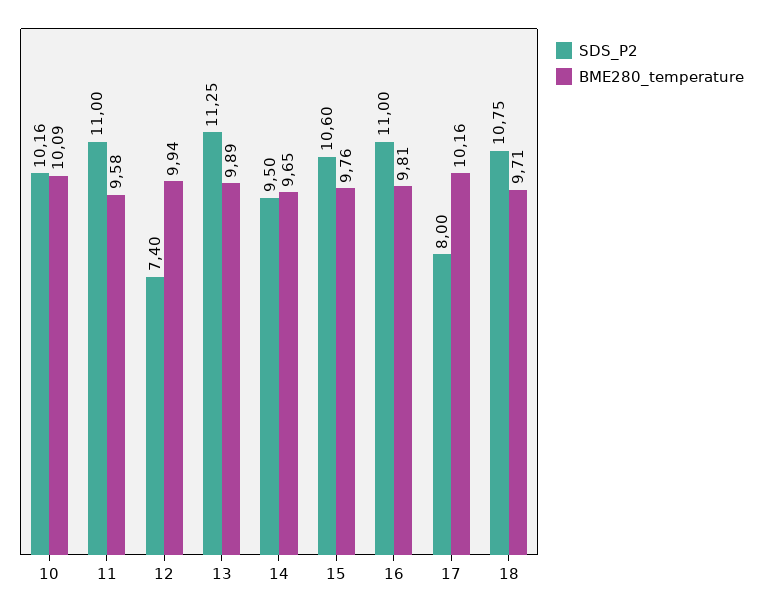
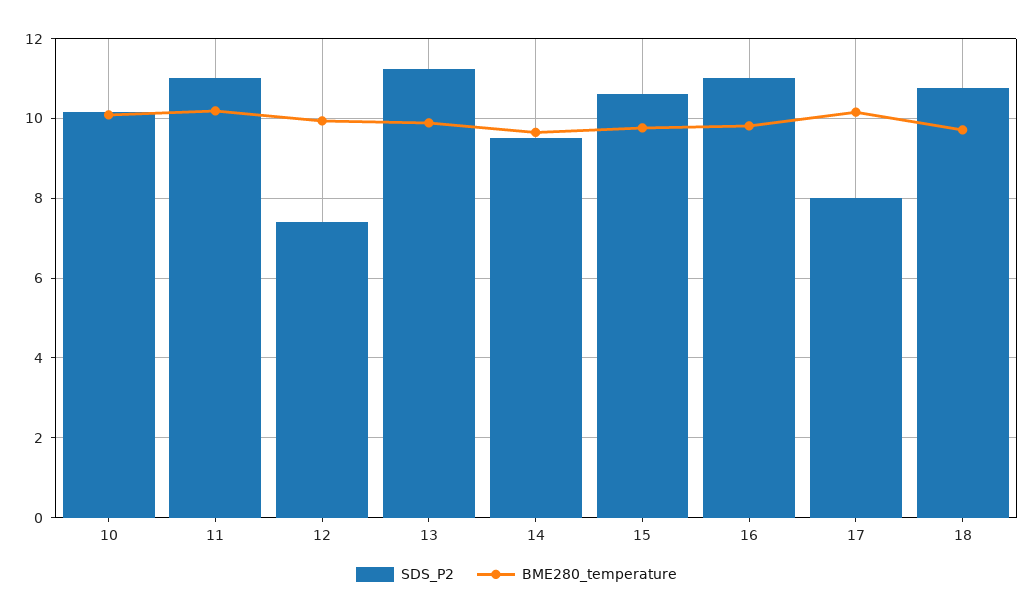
BME280_temperature, 11: 9.58 -> 10.2

